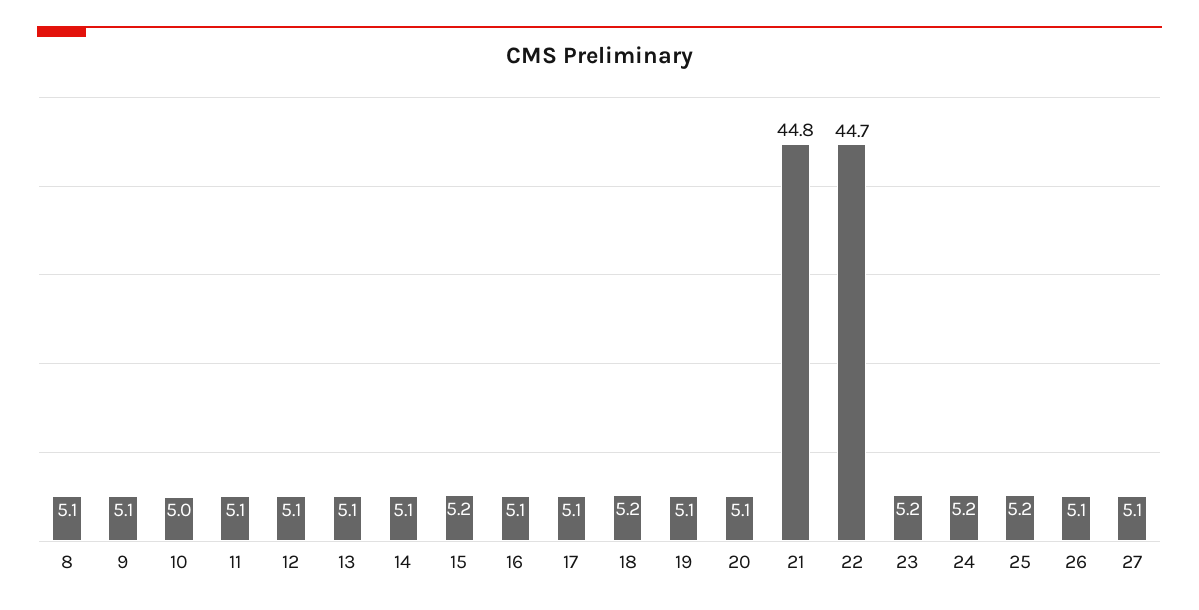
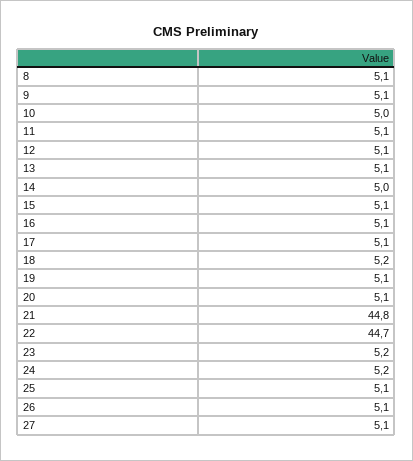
14: 5.1 -> 5
15: 5.2 -> 5.1
25: 5.2 -> 5.1

